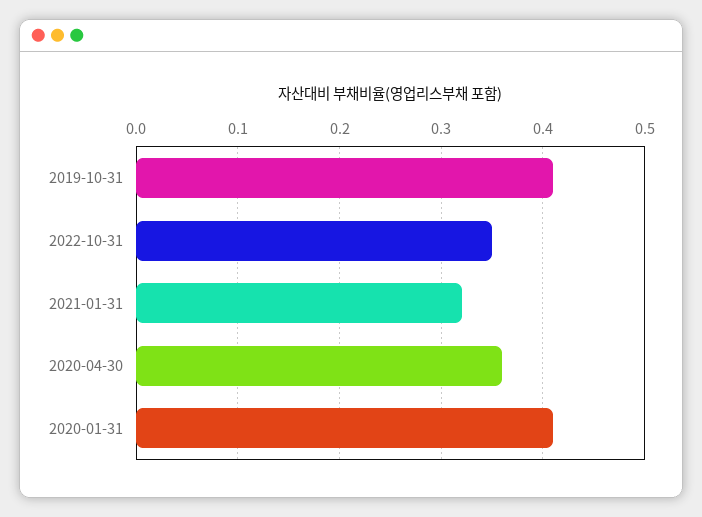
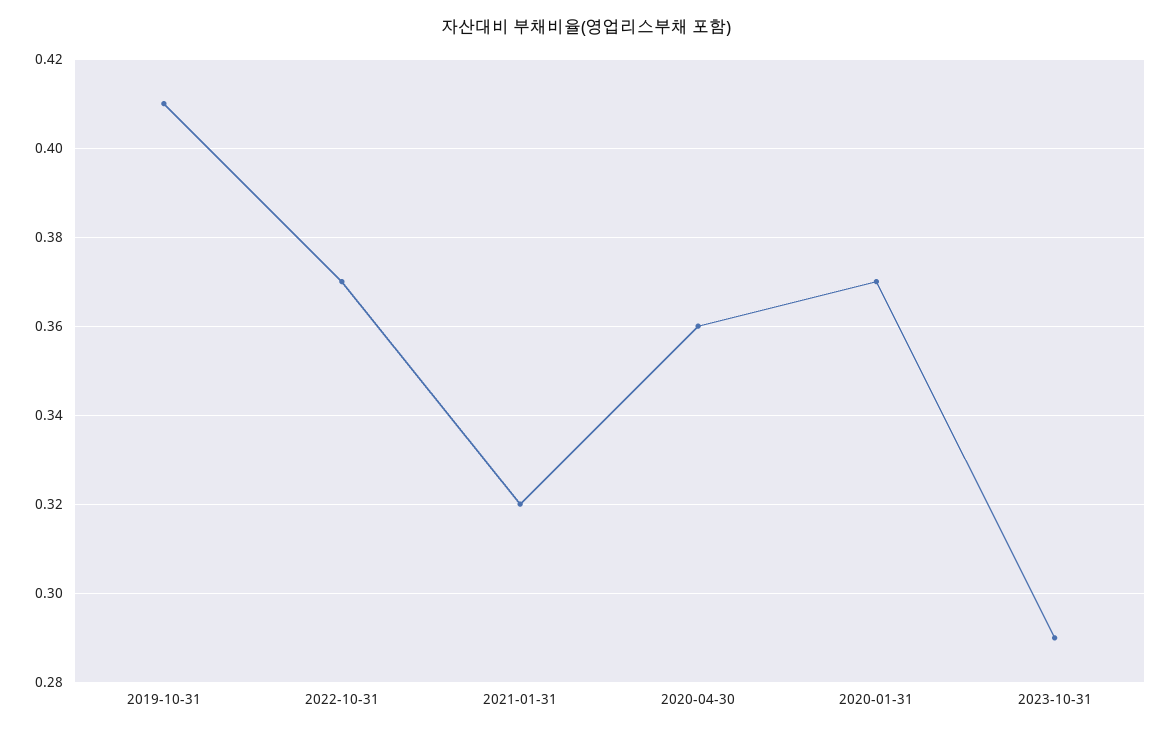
2022-10-31: 0.35 -> 0.37
2020-01-31: 0.41 -> 0.37
2023-10-31: none -> 0.29

